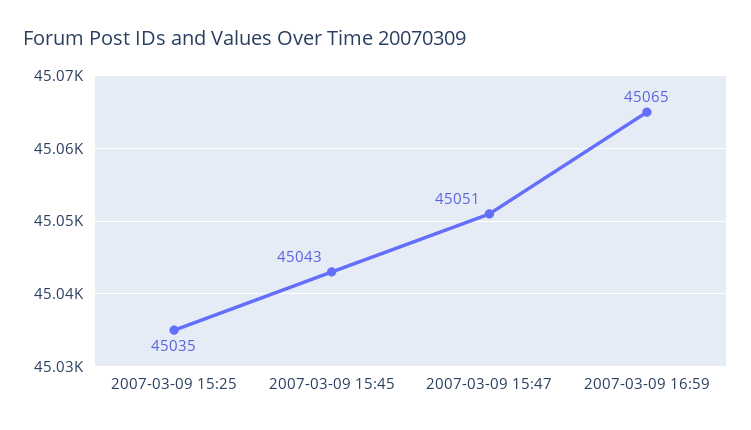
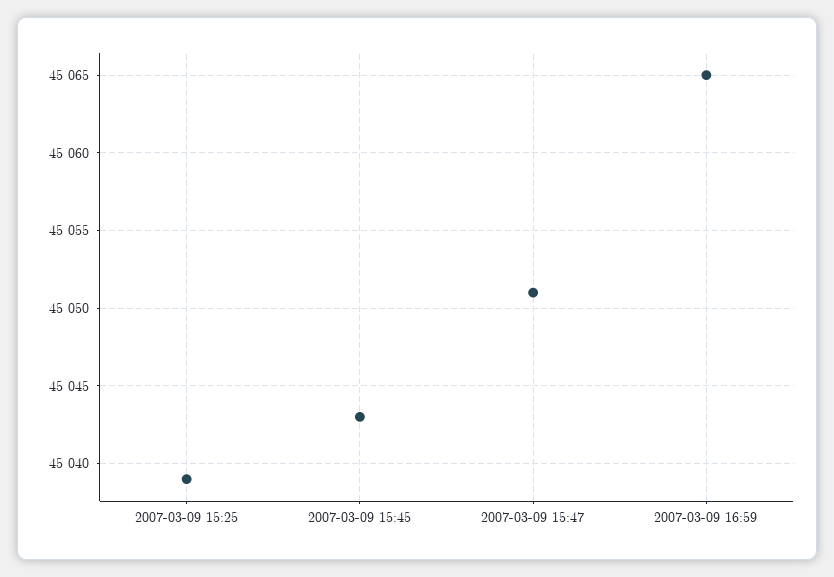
2007-03-09 15:25: 45035 -> 45039

